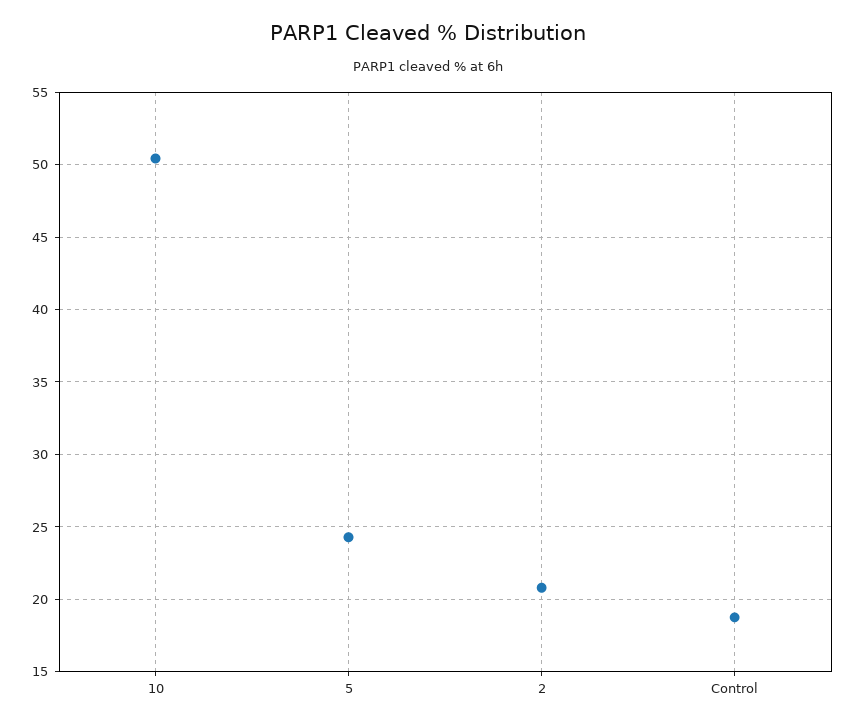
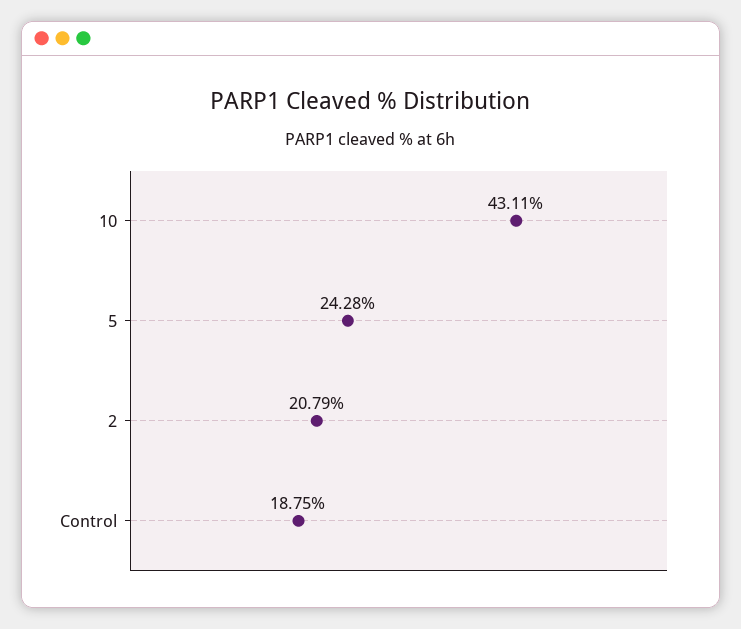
10: 50.5 -> 43.11

